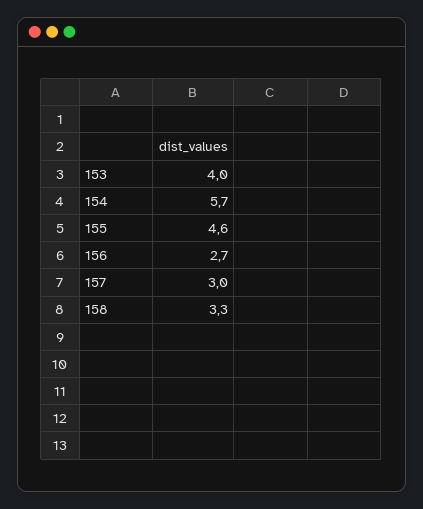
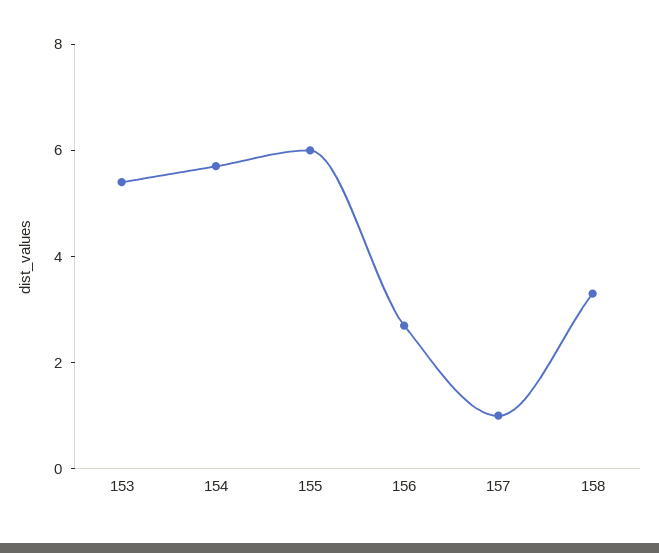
153: 4 -> 5.5
155: 4.6 -> 6
157: 3 -> 1

